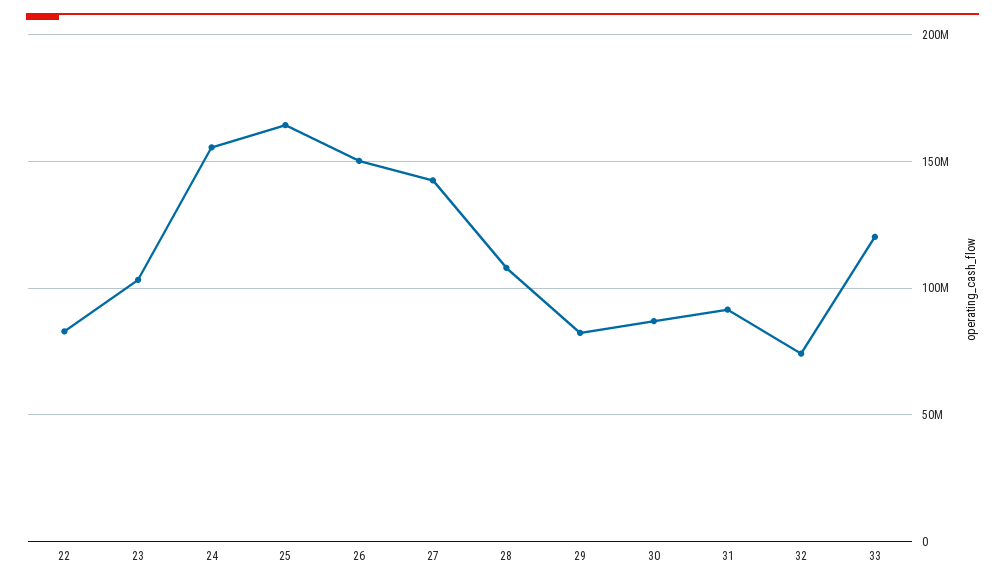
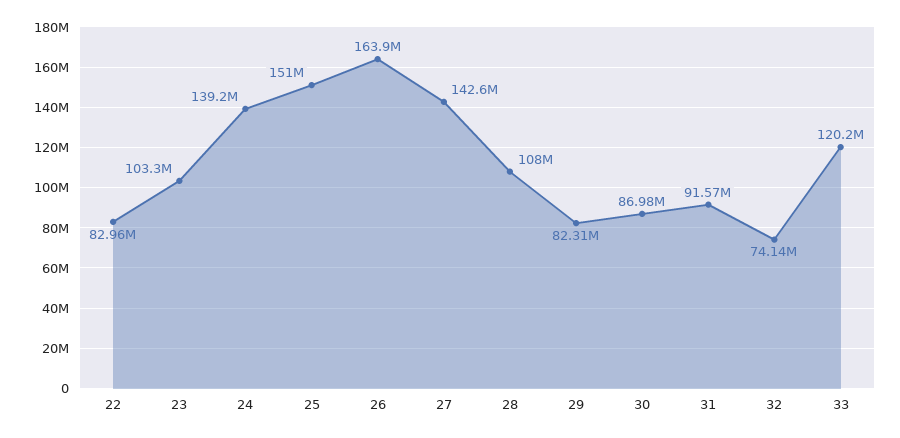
24: 155000000 -> 139200000
25: 165000000 -> 151000000
26: 150000000 -> 163900000

